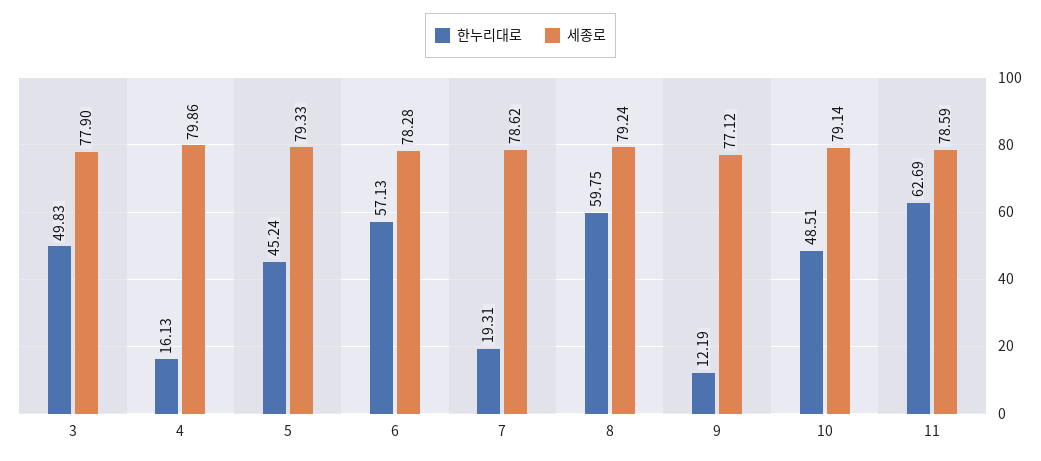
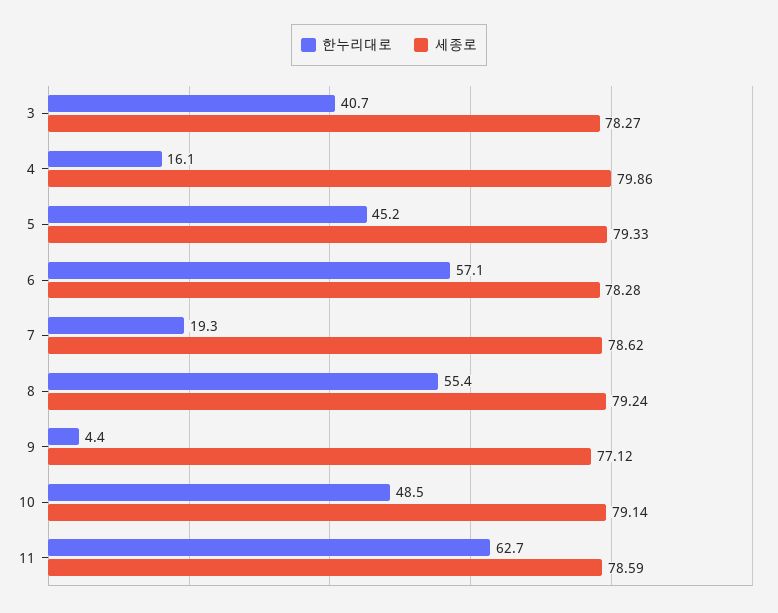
한누리대로, 3: 49.83 -> 40.7
세종로, 3: 77.9 -> 78.27
한누리대로, 8: 59.75 -> 55.4
한누리대로, 9: 12.19 -> 4.4

